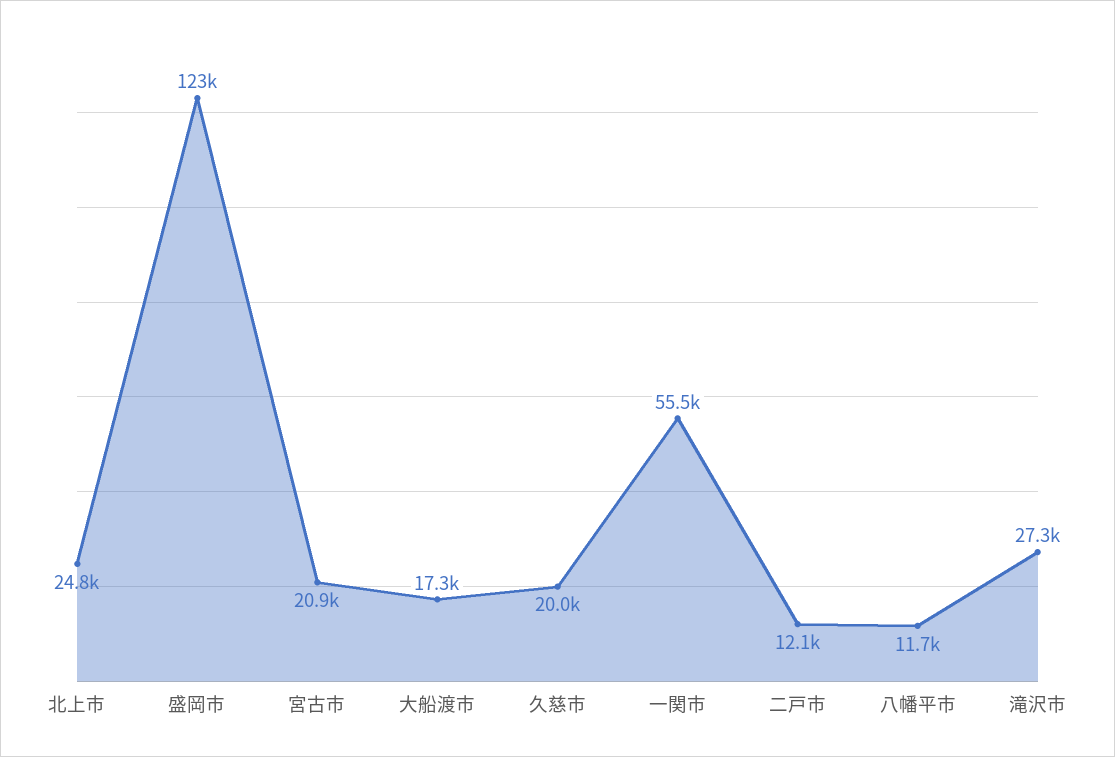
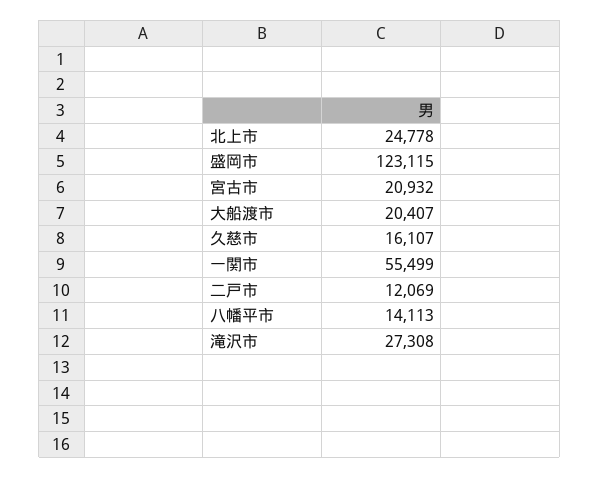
大船渡市: 17300 -> 20407
久慈市: 20000 -> 16107
八幡平市: 11700 -> 14113

